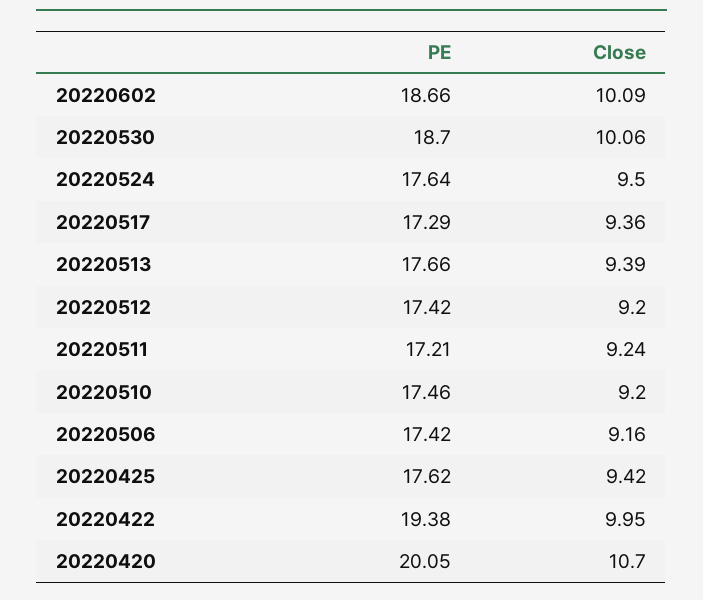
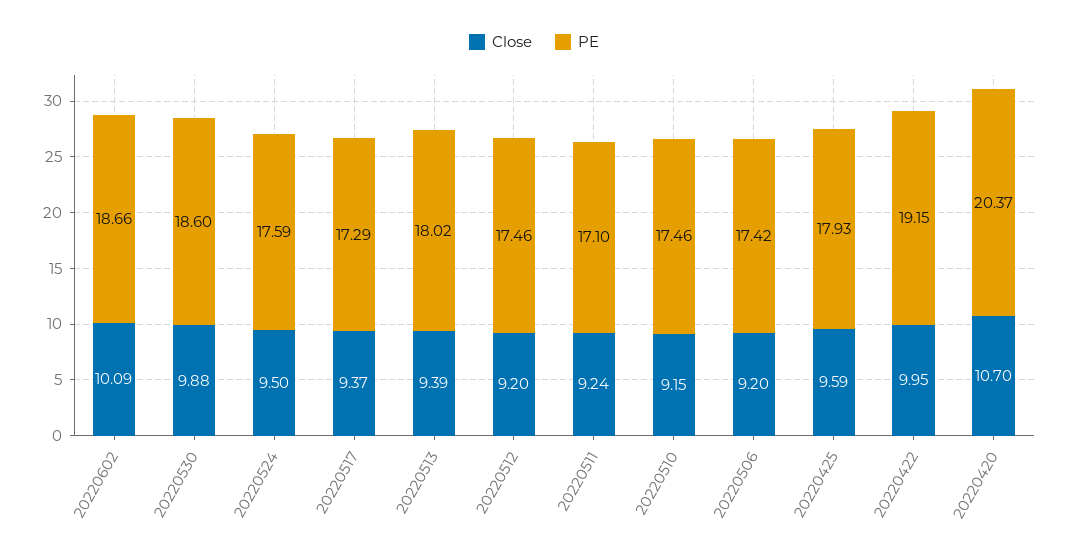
PE, 20220530: 18.7 -> 18.6
Close, 20220530: 10.06 -> 9.88
PE, 20220524: 17.64 -> 17.59
Close, 20220517: 9.36 -> 9.37
PE, 20220513: 17.66 -> 18.02
PE, 20220512: 17.42 -> 17.46
PE, 20220511: 17.21 -> 17.1
Close, 20220510: 9.2 -> 9.15
Close, 20220506: 9.16 -> 9.2
PE, 20220425: 17.62 -> 17.93
Close, 20220425: 9.42 -> 9.59
PE, 20220422: 19.38 -> 19.15
PE, 20220420: 20.05 -> 20.37

